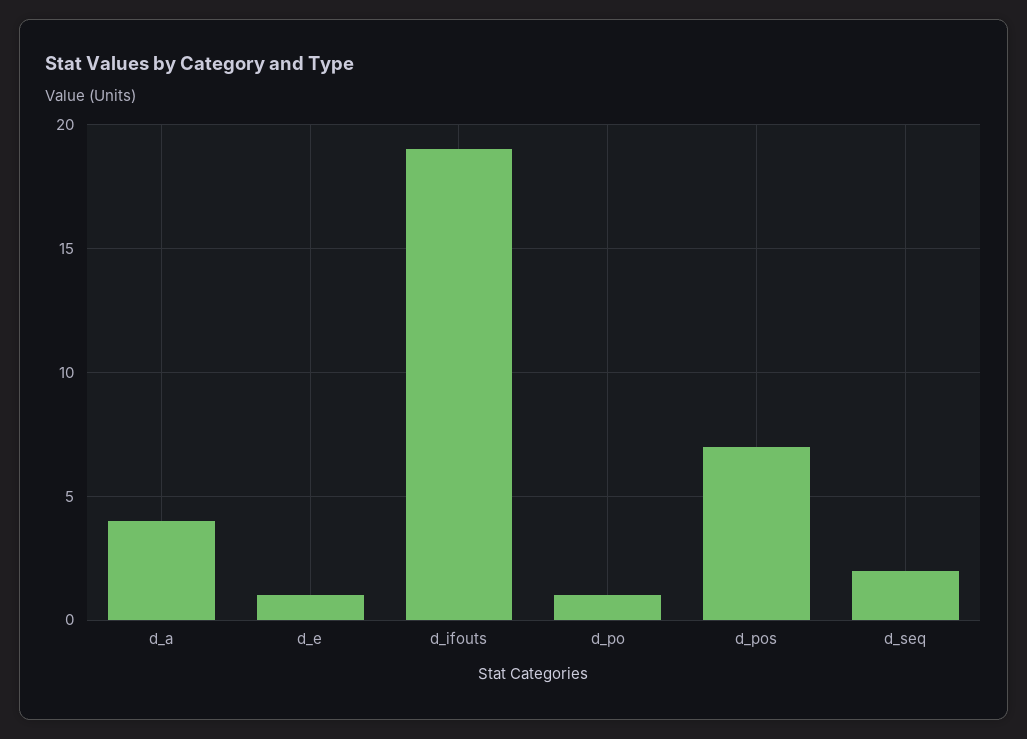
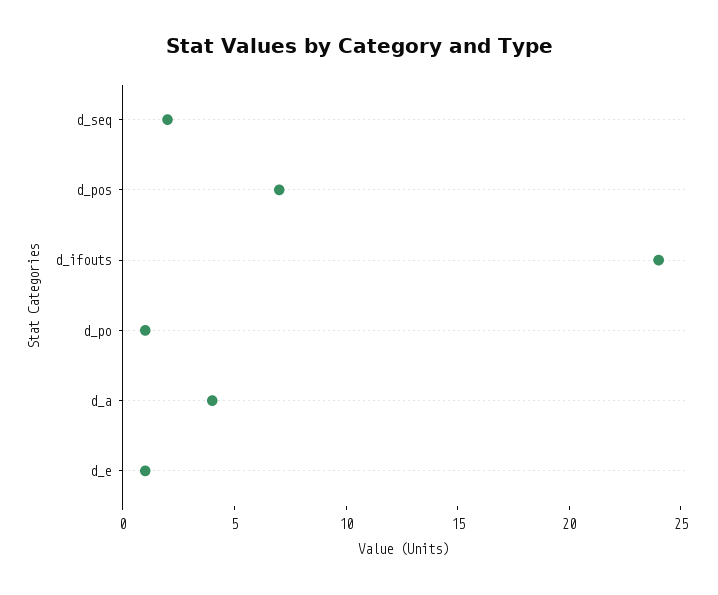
d_ifouts: 19 -> 24

